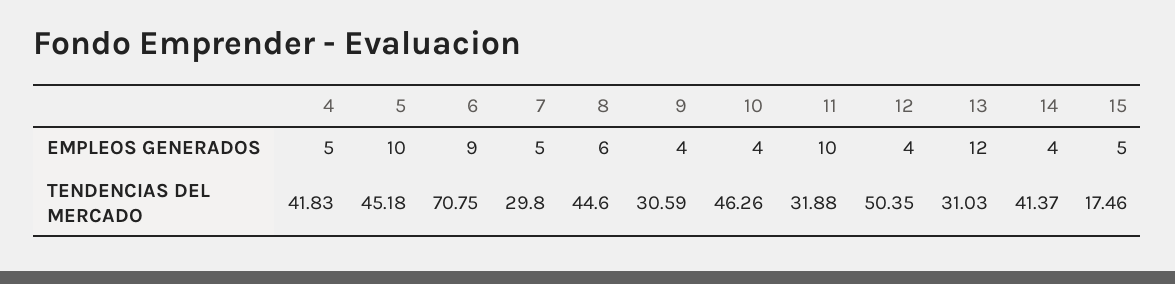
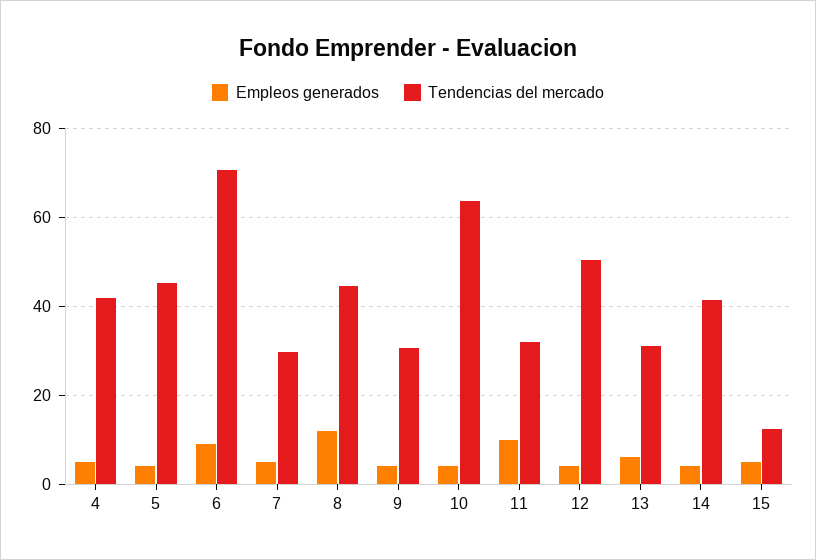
EMPLEOS GENERADOS, 5: 10 -> 4
EMPLEOS GENERADOS, 8: 6 -> 12
EMPLEOS GENERADOS, 13: 12 -> 6
TENDENCIAS DEL MERCADO, 10: 46.26 -> 64
TENDENCIAS DEL MERCADO, 15: 17.46 -> 12

